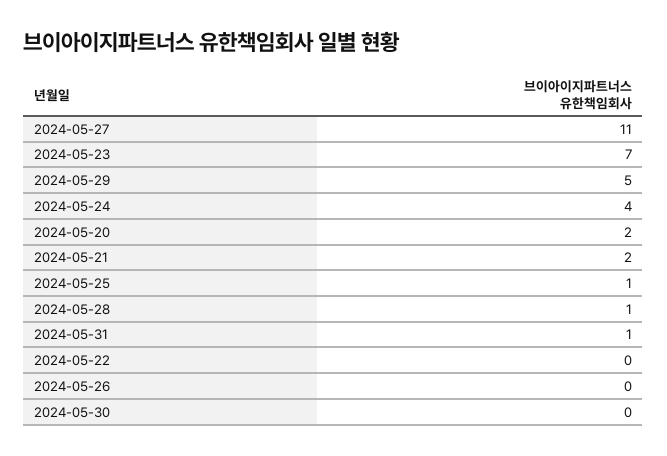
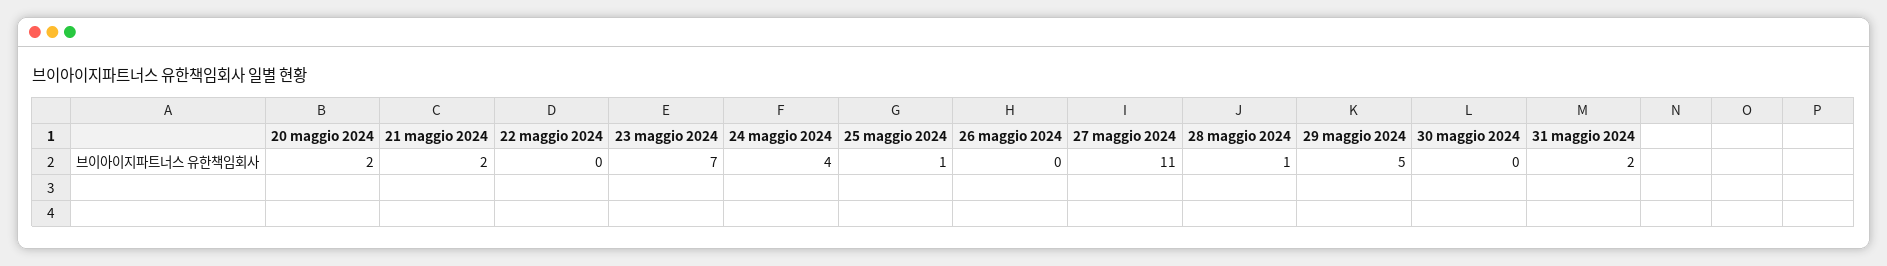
2024-05-31: 1 -> 2

